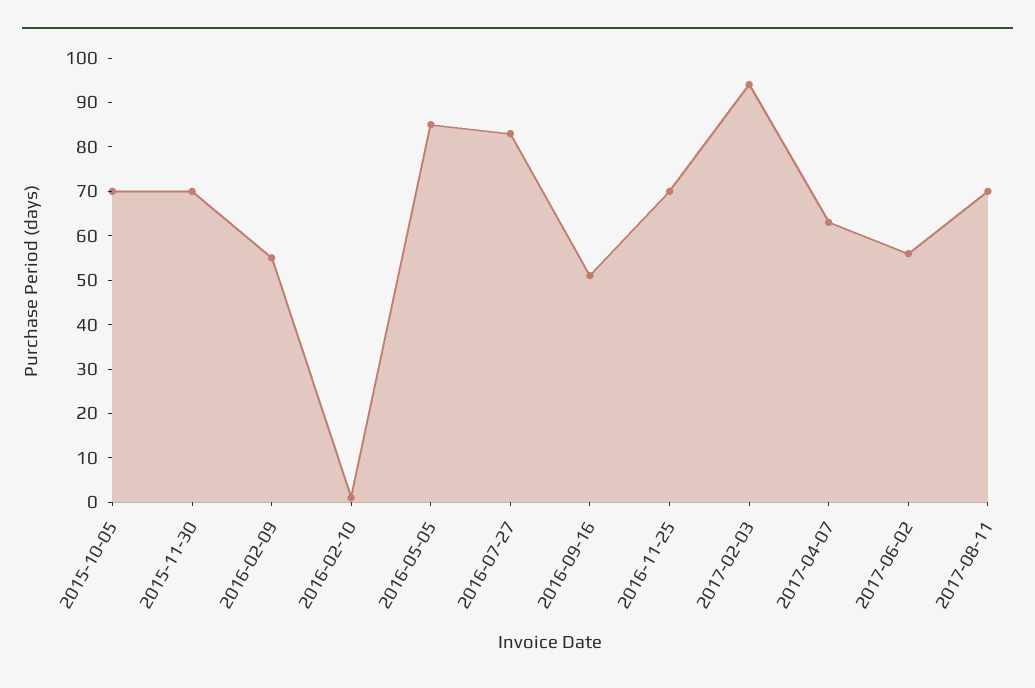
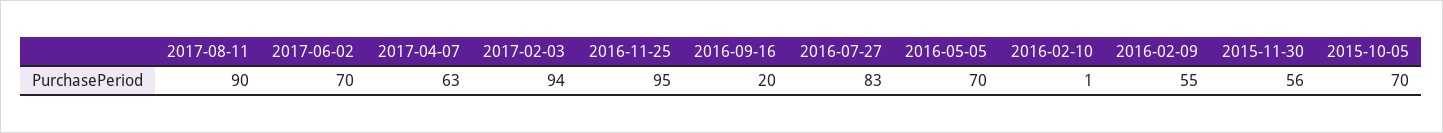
2015-11-30: 70 -> 56
2016-05-05: 85 -> 70
2016-09-16: 50 -> 20
2016-11-25: 70 -> 95
2017-06-02: 55 -> 70
2017-08-11: 70 -> 90

